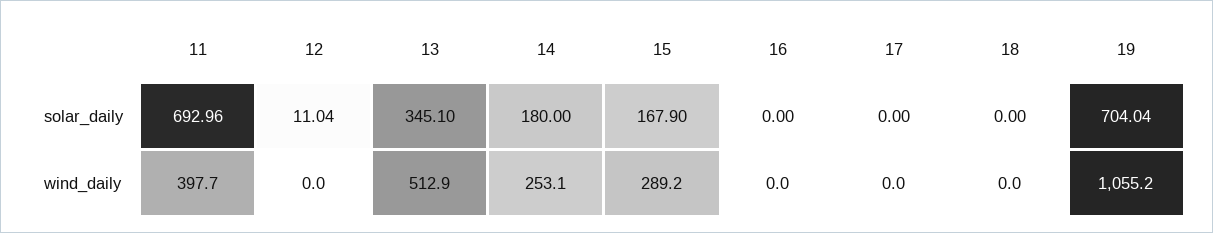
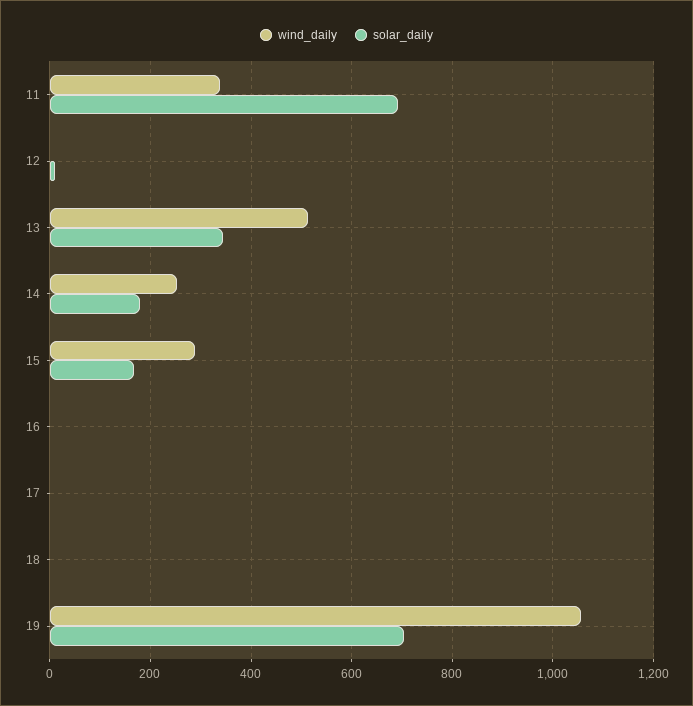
wind_daily, 11: 397.7 -> 340

